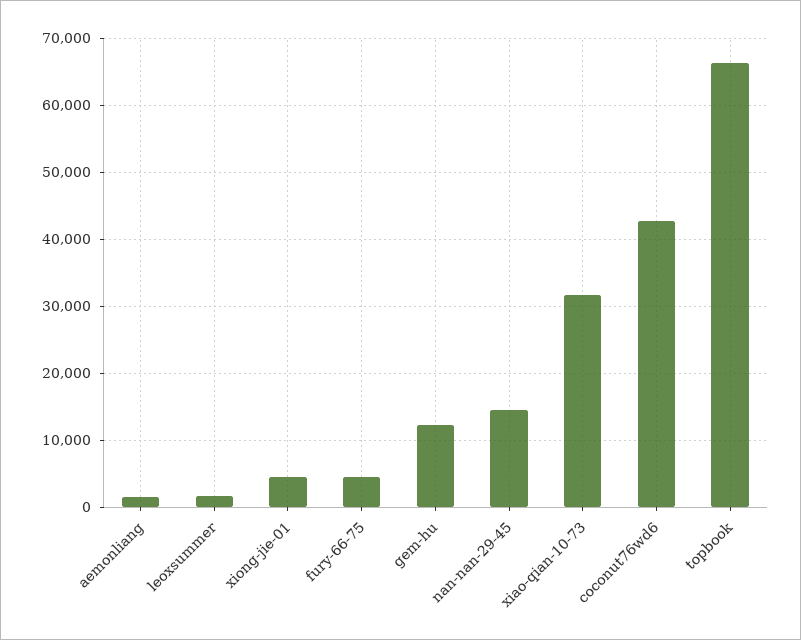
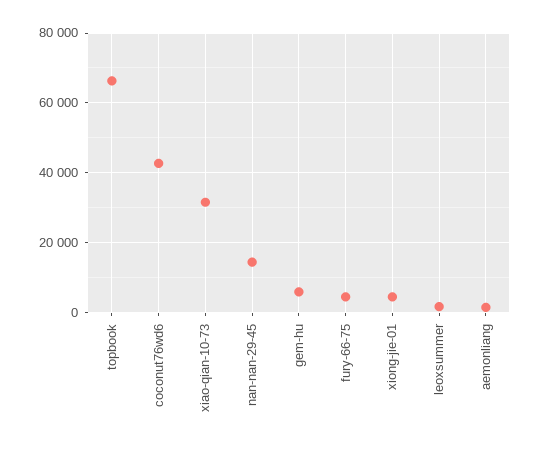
gem-hu: 12000 -> 6000

